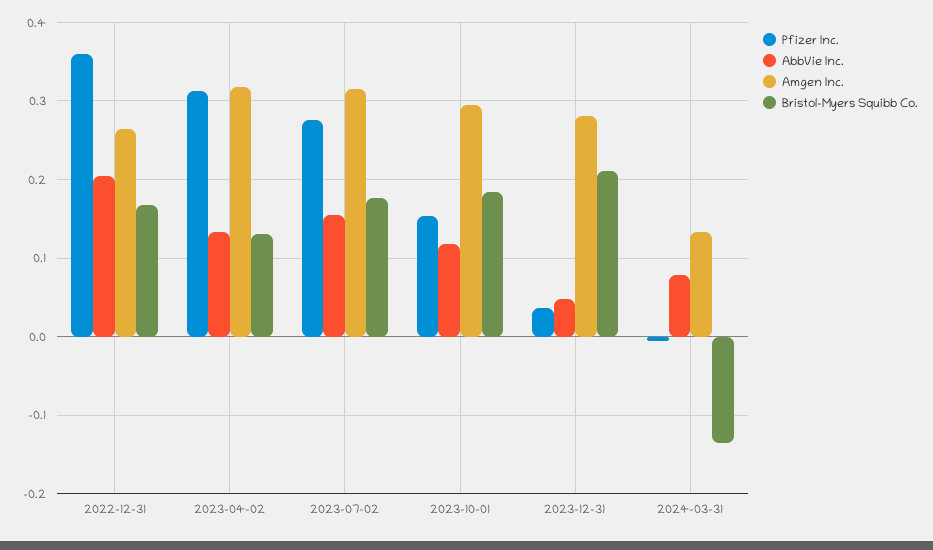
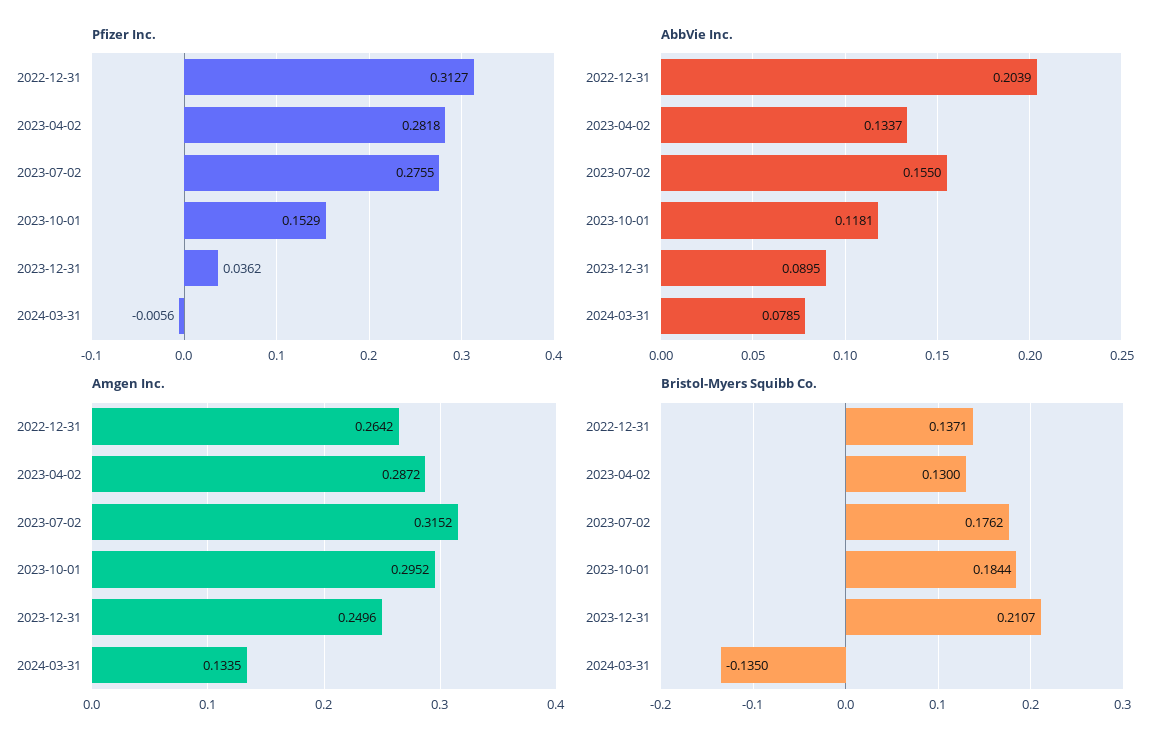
Pfizer Inc., 2022-12-31: 0.36 -> 0.3127
Bristol-Myers Squibb Co., 2022-12-31: 0.17 -> 0.1371
Pfizer Inc., 2023-04-02: 0.31 -> 0.2818
Amgen Inc., 2023-04-02: 0.32 -> 0.2872
AbbVie Inc., 2023-12-31: 0.05 -> 0.0895
Amgen Inc., 2023-12-31: 0.28 -> 0.2496

